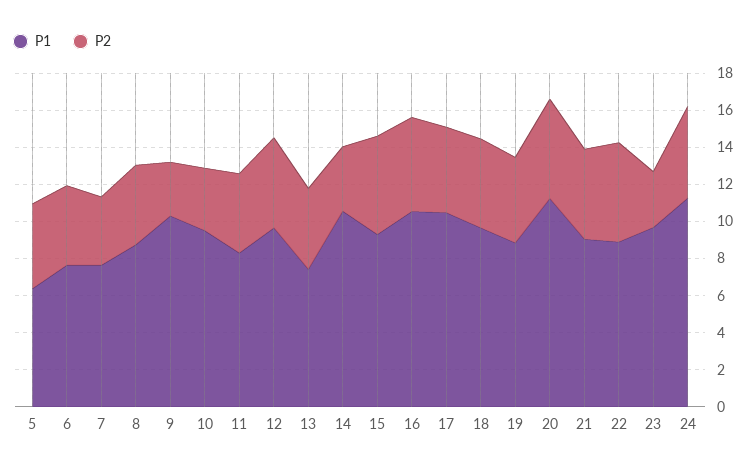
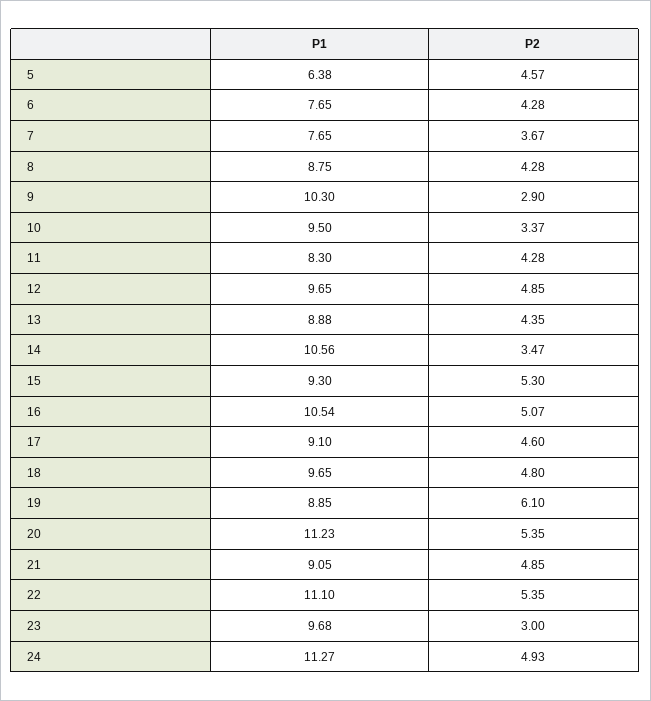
P1, 13: 7.5 -> 8.88
P1, 17: 10.5 -> 9.1
P2, 19: 4.5 -> 6.1
P1, 22: 9 -> 11.1

